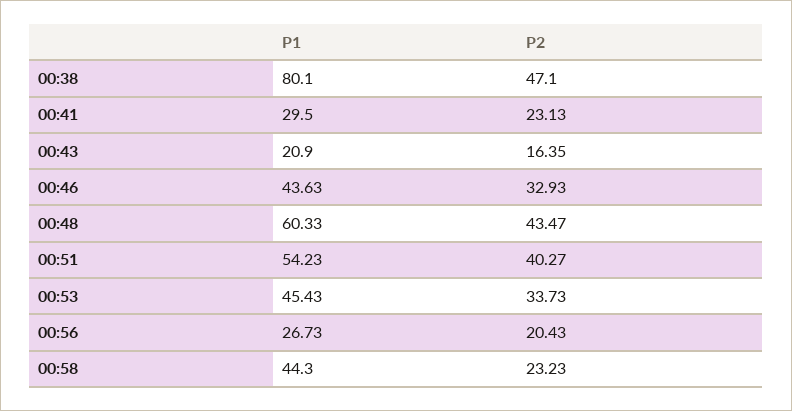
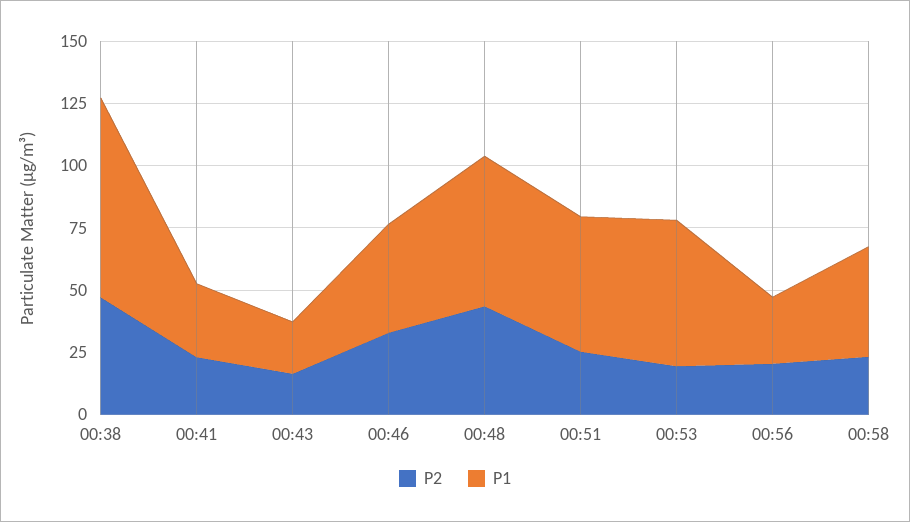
P2, 00:51: 40.27 -> 25
P1, 00:53: 45.43 -> 60
P2, 00:53: 33.73 -> 20

